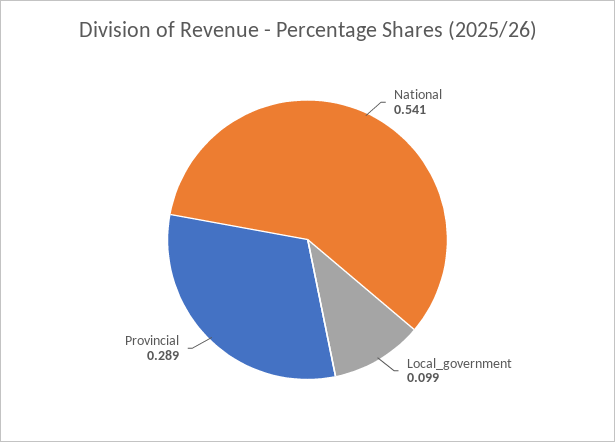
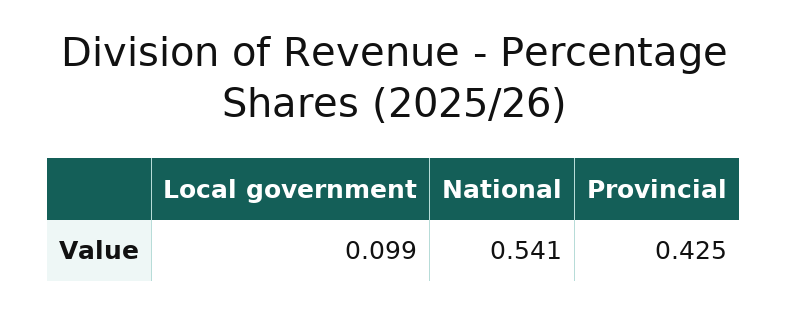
Provincial: 0.289 -> 0.425

